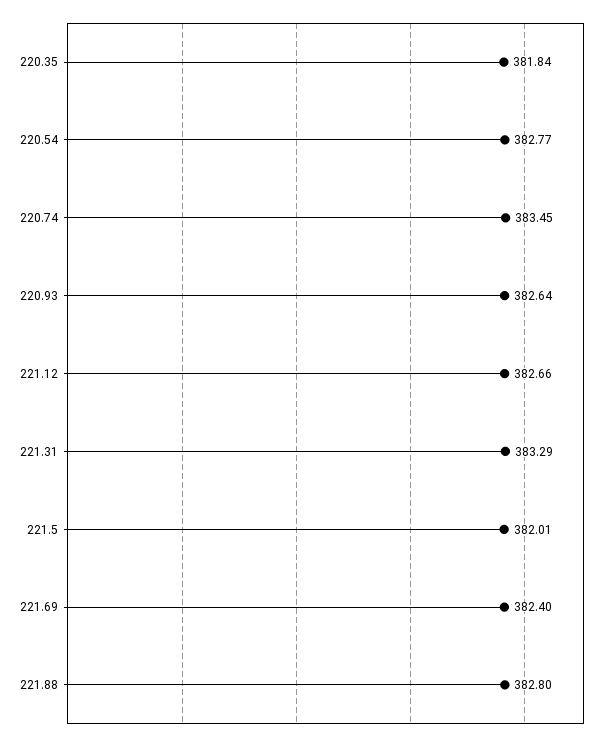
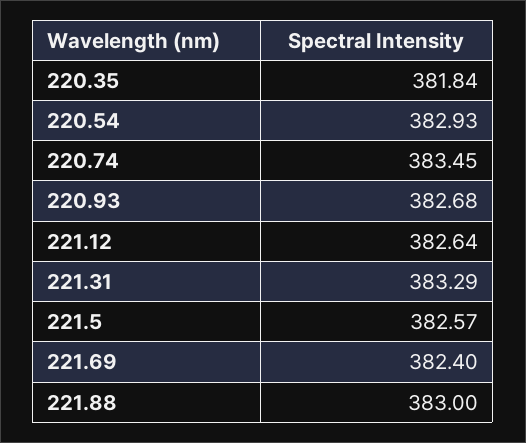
220.54: 382.77 -> 382.93
220.93: 382.64 -> 382.68
221.12: 382.66 -> 382.64
221.5: 382.01 -> 382.57
221.88: 382.8 -> 383

